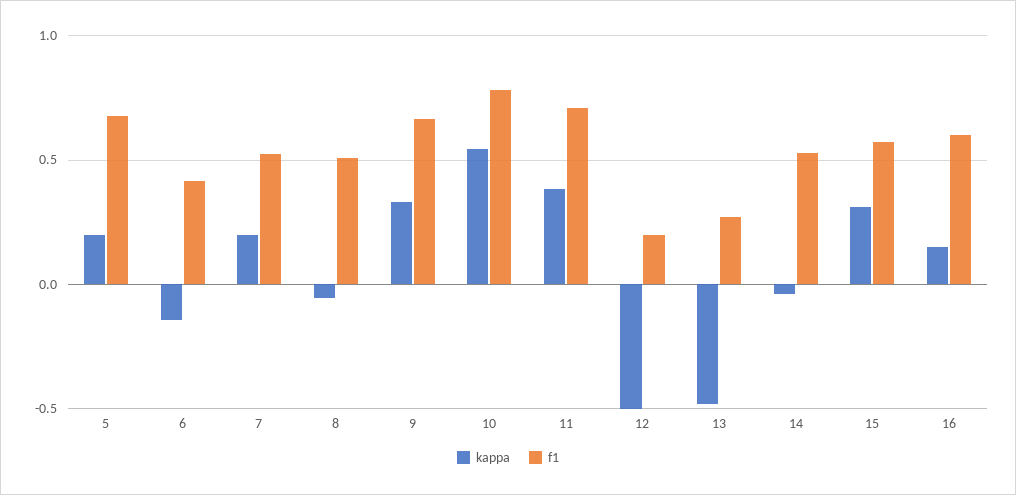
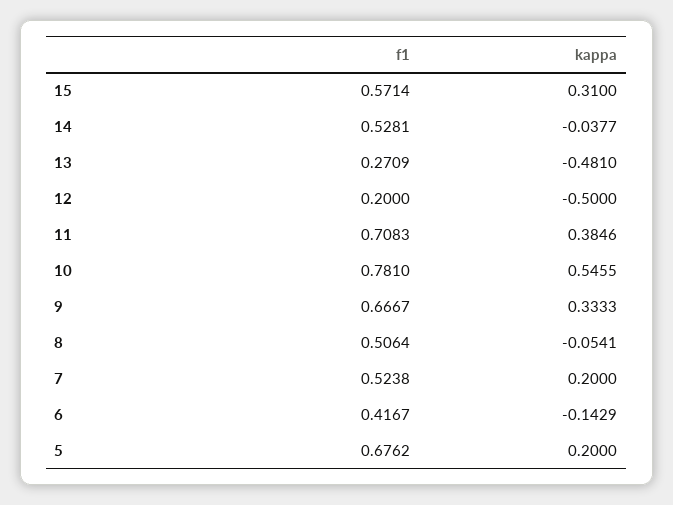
kappa, 16: 0.15 -> none
f1, 16: 0.6 -> none

